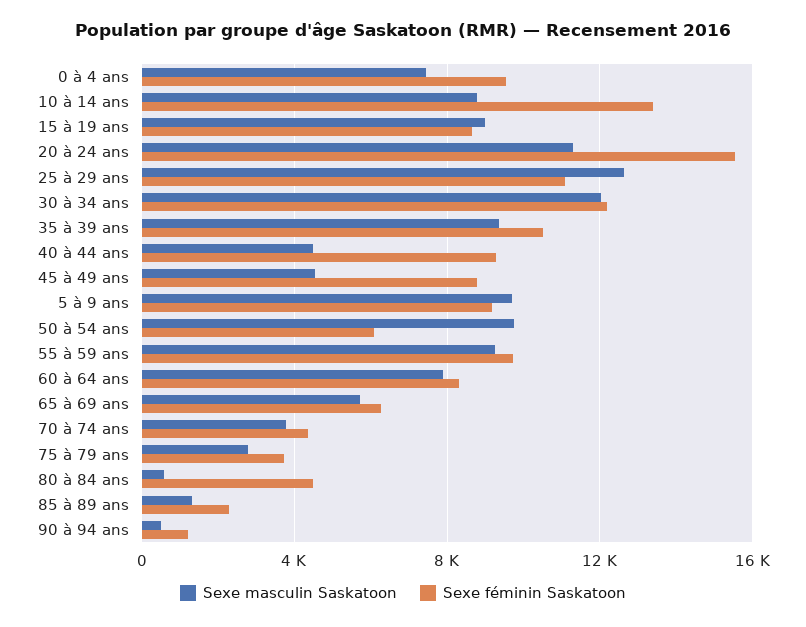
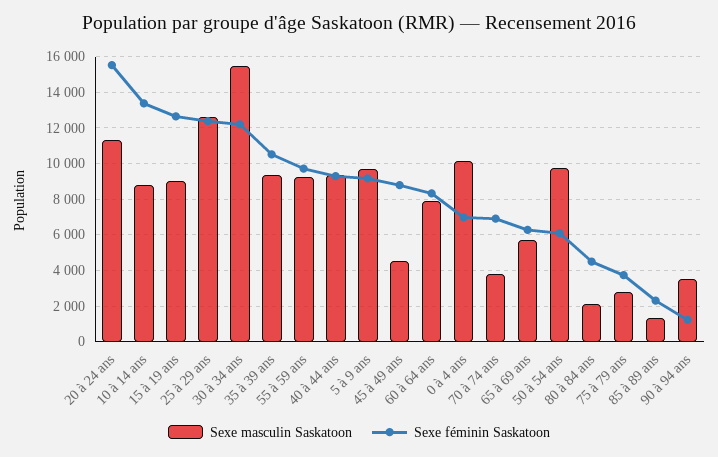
Sexe masculin Saskatoon, 0 à 4 ans: 7500 -> 10000
Sexe féminin Saskatoon, 0 à 4 ans: 9500 -> 7000
Sexe féminin Saskatoon, 15 à 19 ans: 8500 -> 12500
Sexe féminin Saskatoon, 25 à 29 ans: 11000 -> 12500
Sexe masculin Saskatoon, 30 à 34 ans: 12000 -> 15500
Sexe masculin Saskatoon, 40 à 44 ans: 4500 -> 9500
Sexe féminin Saskatoon, 70 à 74 ans: 4500 -> 7000
Sexe masculin Saskatoon, 80 à 84 ans: 500 -> 2000
Sexe masculin Saskatoon, 90 à 94 ans: 500 -> 3500

